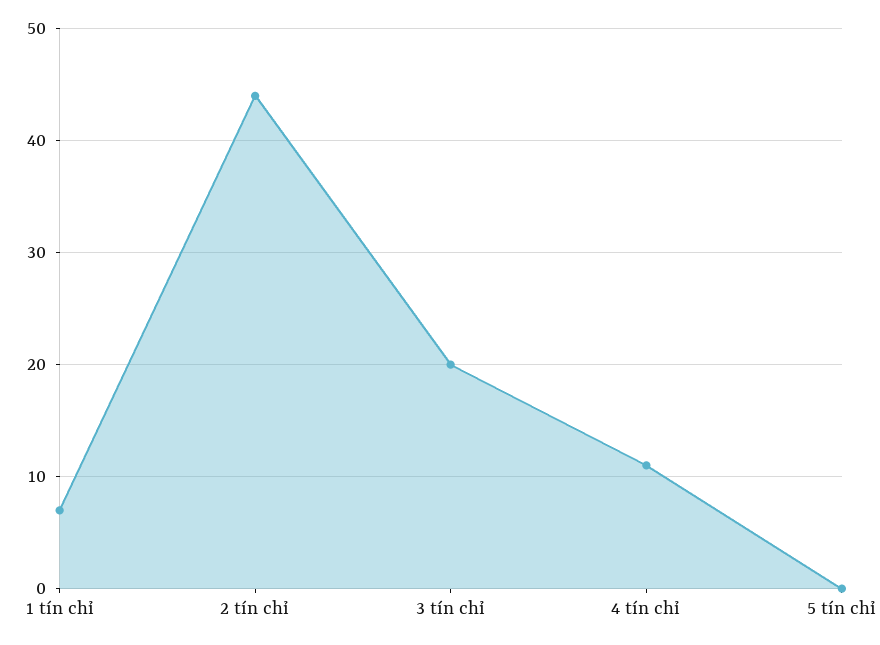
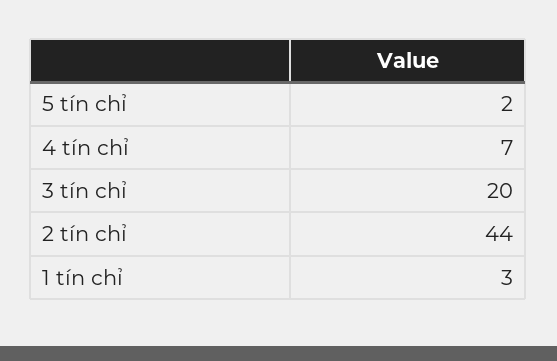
1 tín chỉ: 7 -> 3
4 tín chỉ: 11 -> 7
5 tín chỉ: 0 -> 2

